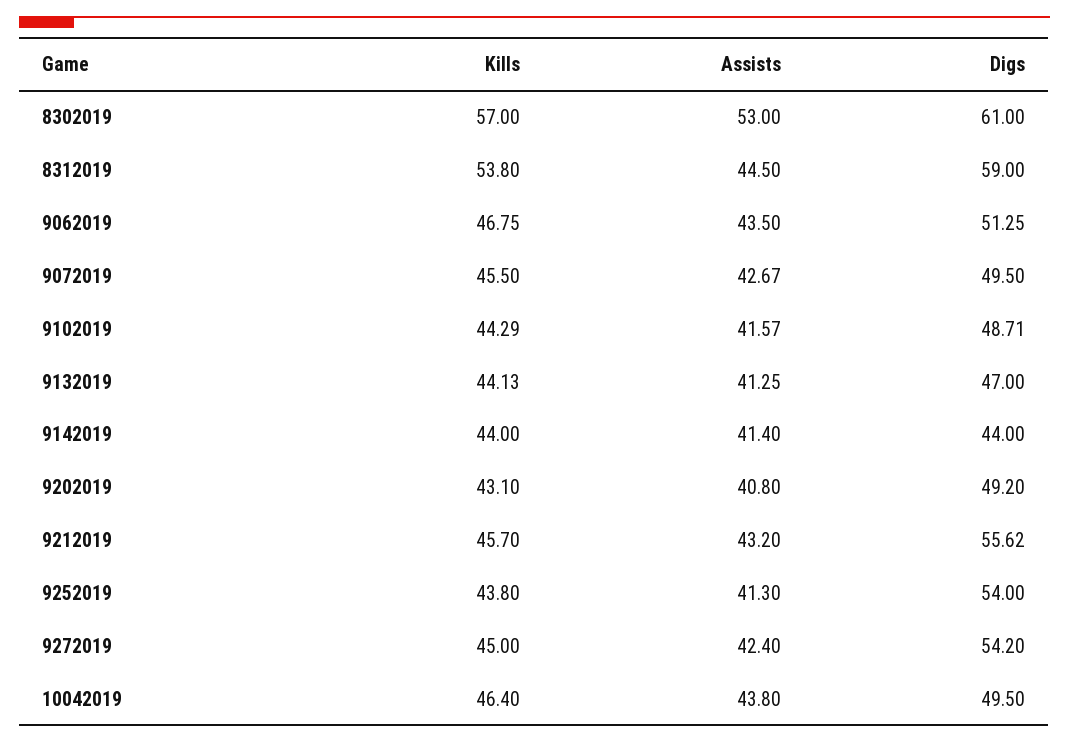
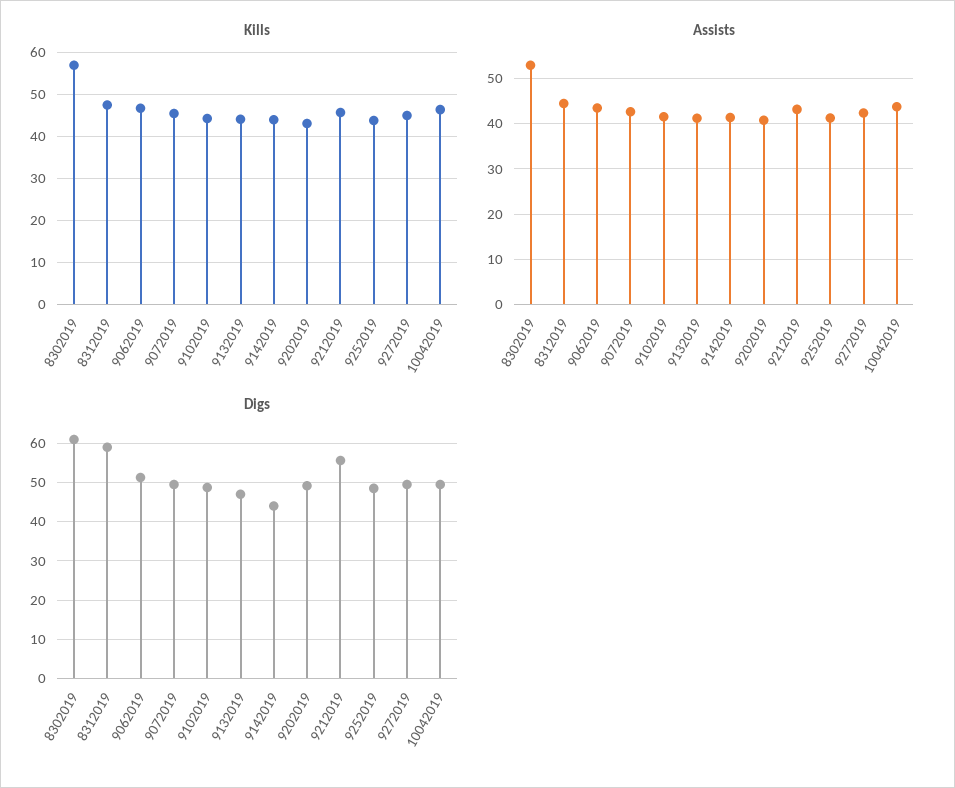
Kills, 8312019: 53.8 -> 48
Digs, 9252019: 54 -> 48
Digs, 9272019: 54.2 -> 50

